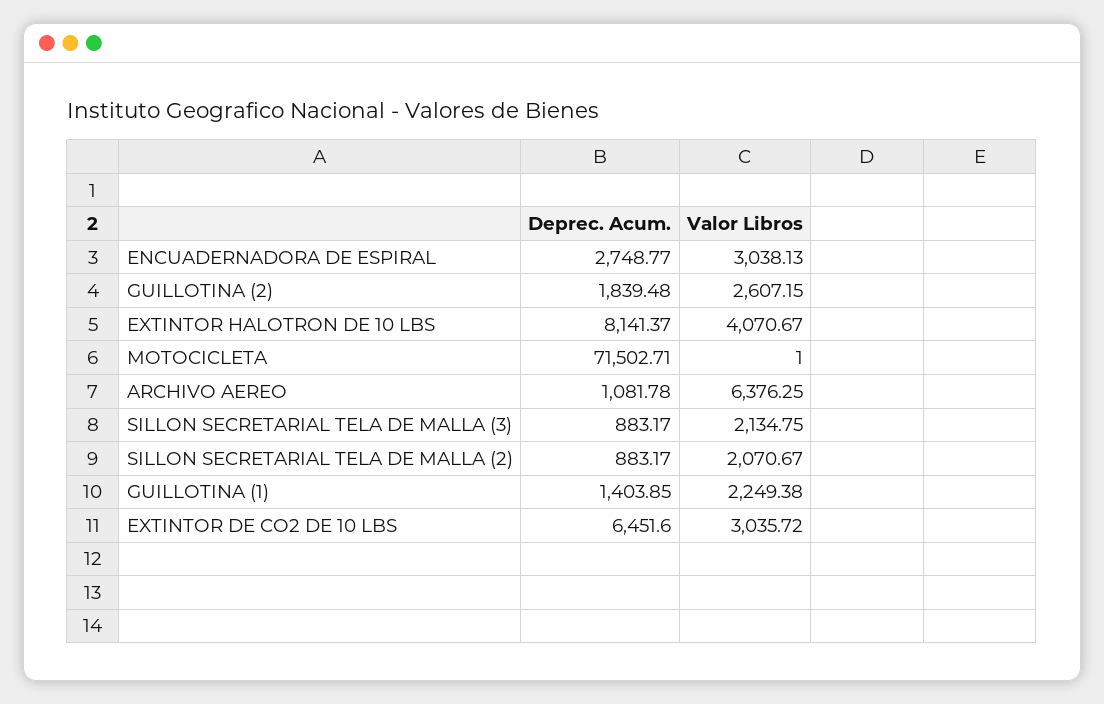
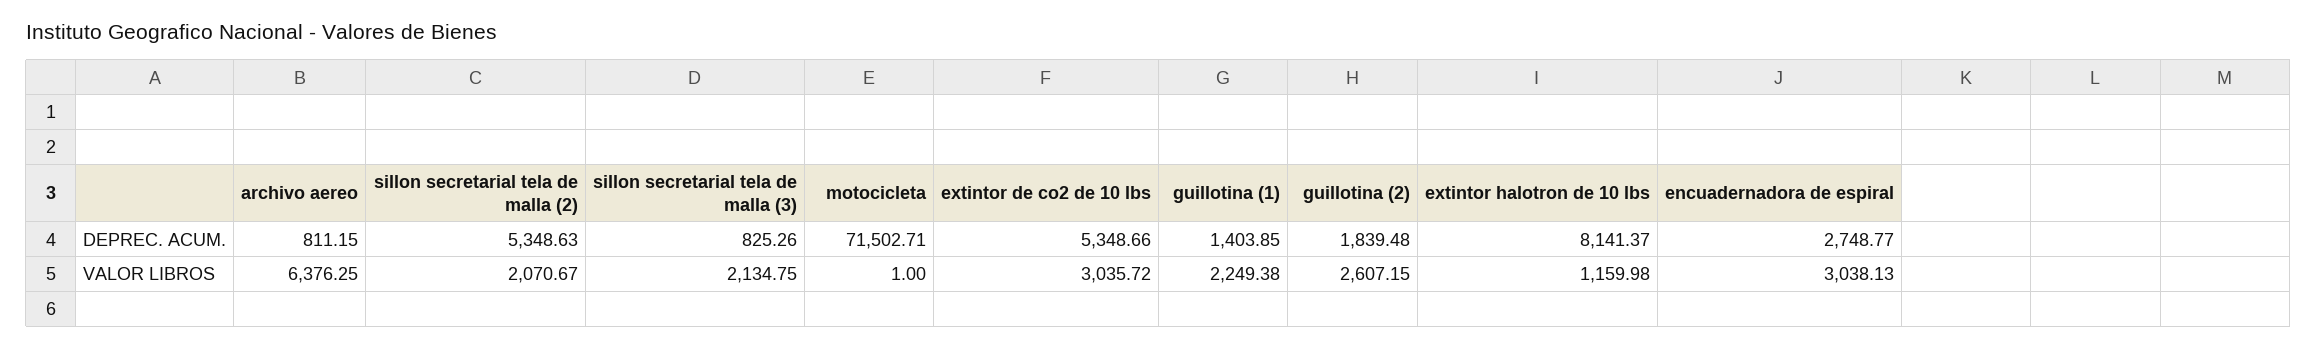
Valor Libros, EXTINTOR HALOTRON DE 10 LBS: 4070.67 -> 1159.98
Deprec. Acum., ARCHIVO AEREO: 1081.78 -> 811.15
Deprec. Acum., SILLON SECRETARIAL TELA DE MALLA (3): 883.17 -> 825.26
Deprec. Acum., SILLON SECRETARIAL TELA DE MALLA (2): 883.17 -> 5348.63
Deprec. Acum., EXTINTOR DE CO2 DE 10 LBS: 6451.6 -> 5348.66

